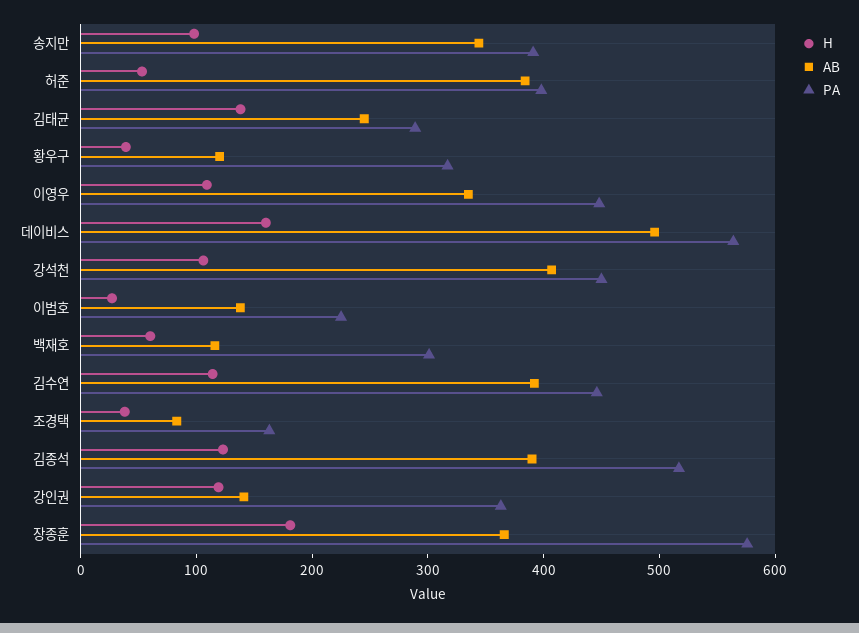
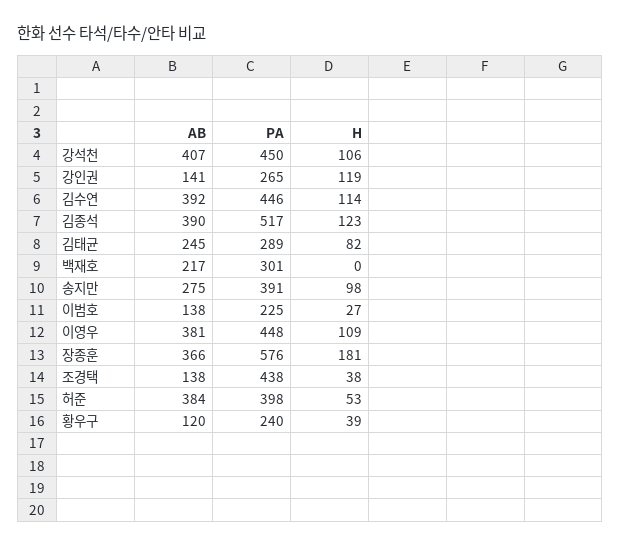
AB, 송지만: 340 -> 275
H, 김태균: 140 -> 82
PA, 황우구: 320 -> 240
AB, 이영우: 340 -> 381
H, 데이비스: 160 -> none
AB, 데이비스: 500 -> none
PA, 데이비스: 560 -> none
H, 백재호: 60 -> 0
AB, 백재호: 120 -> 217
AB, 조경택: 80 -> 138
PA, 조경택: 160 -> 438
PA, 강인권: 360 -> 265

